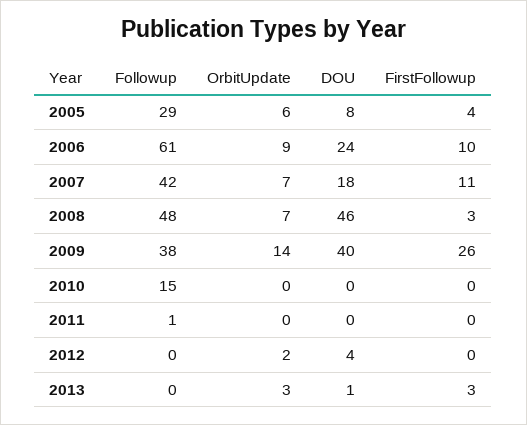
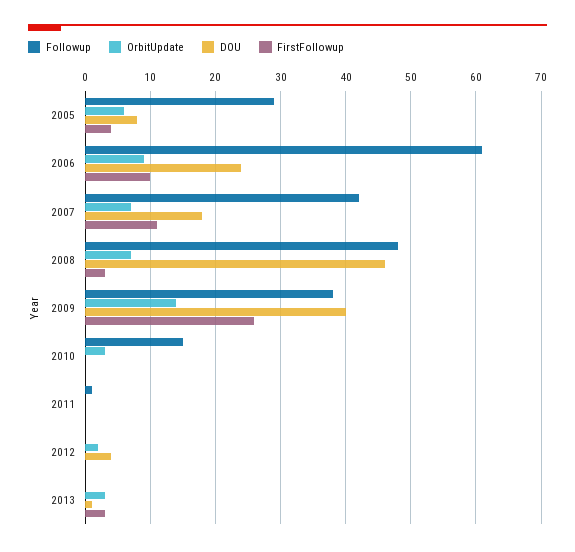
OrbitUpdate, 2010: 0 -> 3

